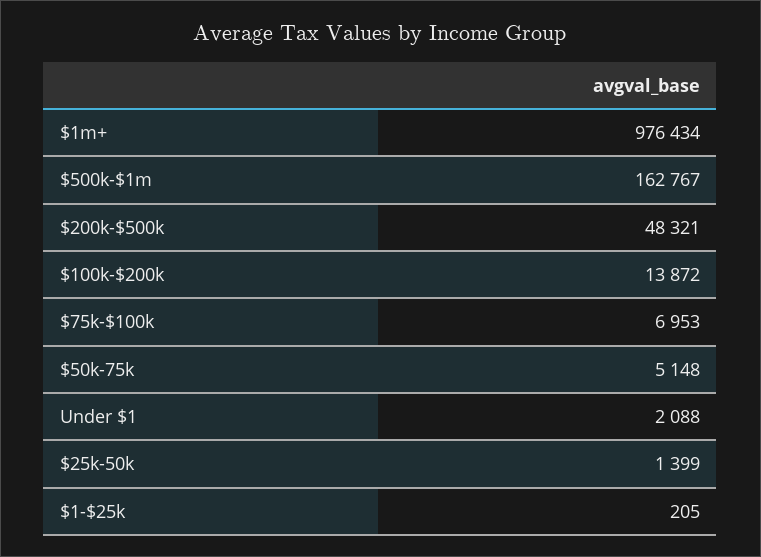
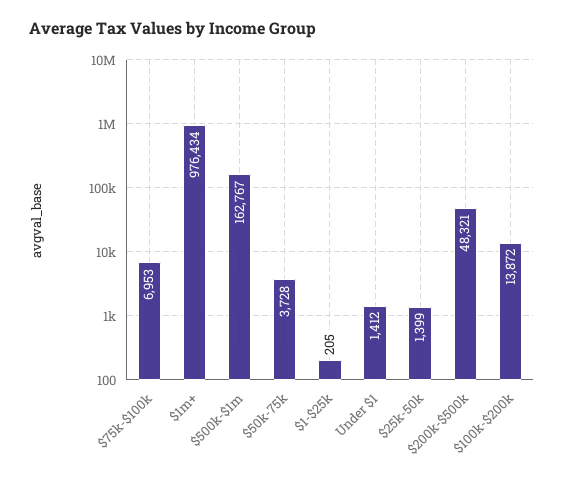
$50k-75k: 5148 -> 3728
Under $1: 2088 -> 1412

